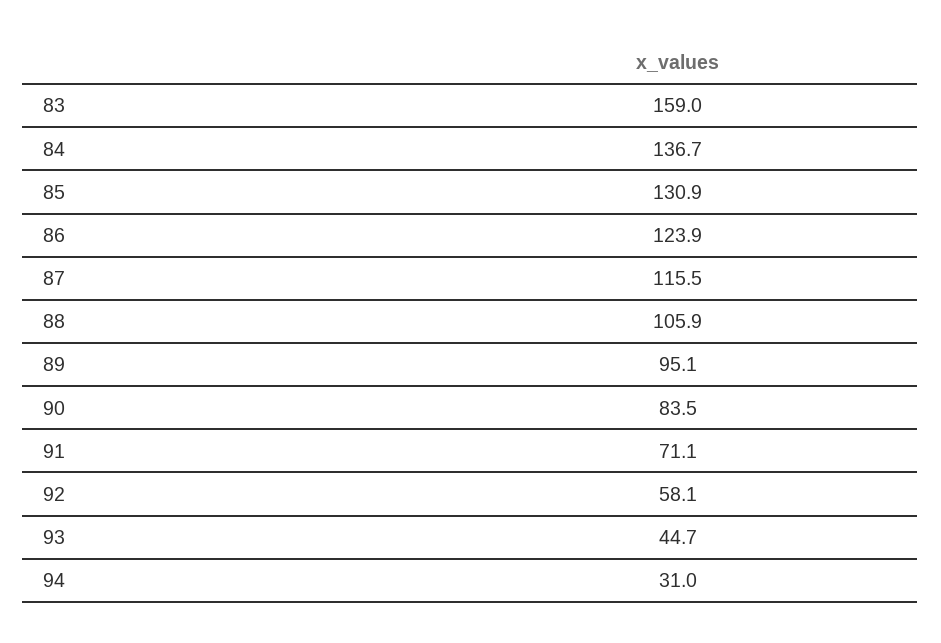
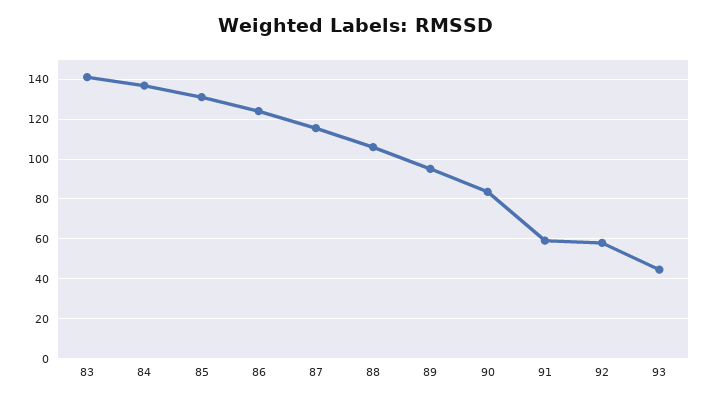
83: 159 -> 140
91: 71.1 -> 60
94: 31 -> none

